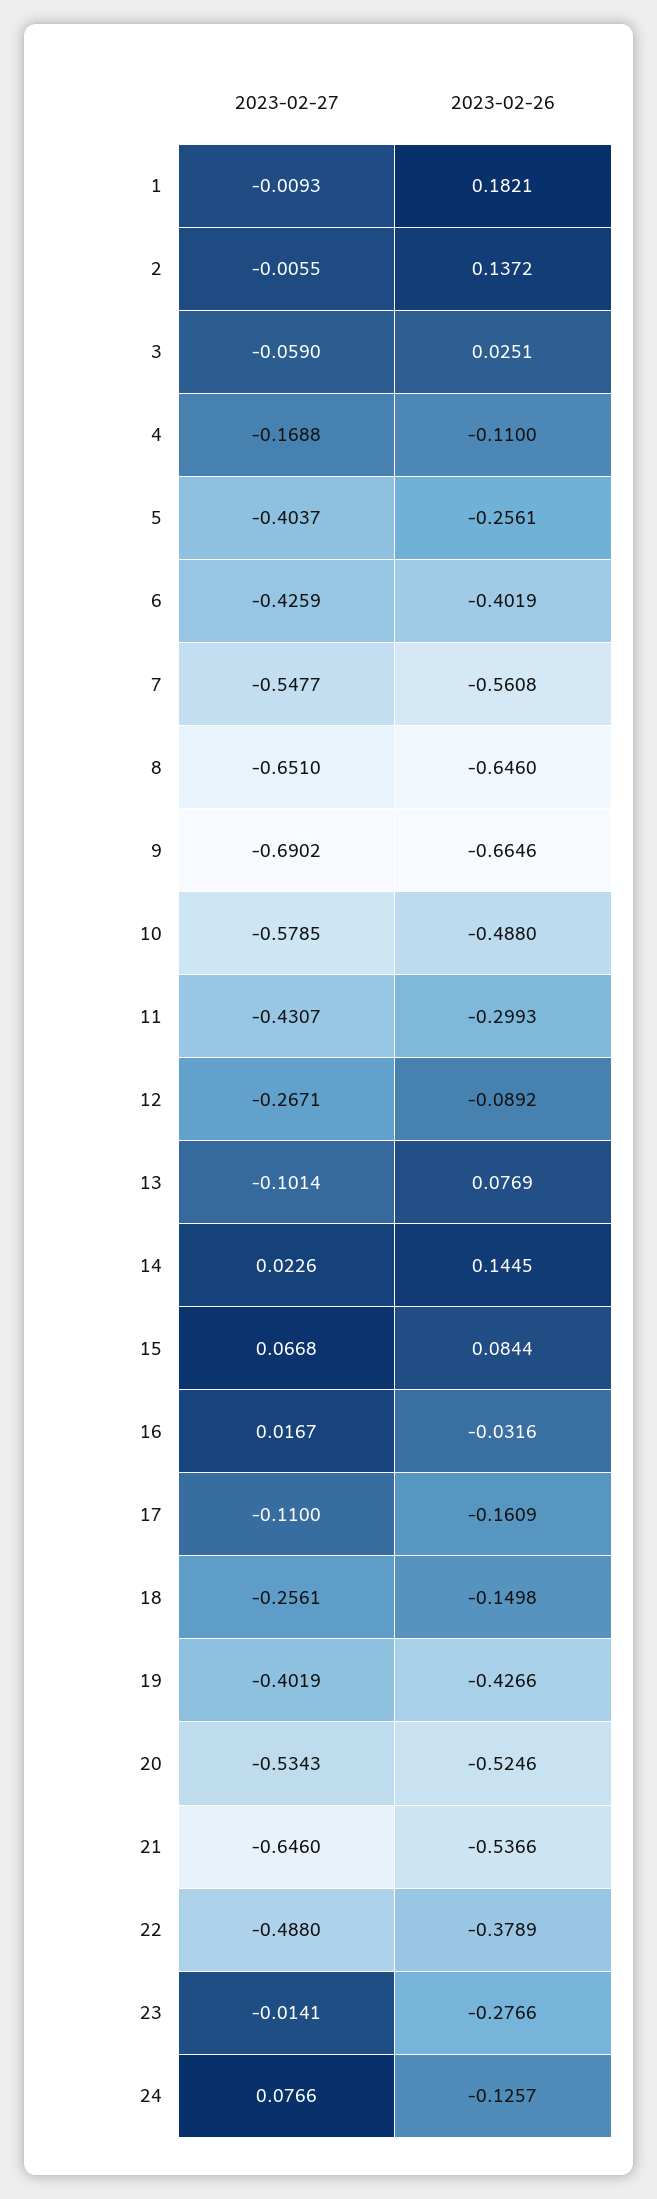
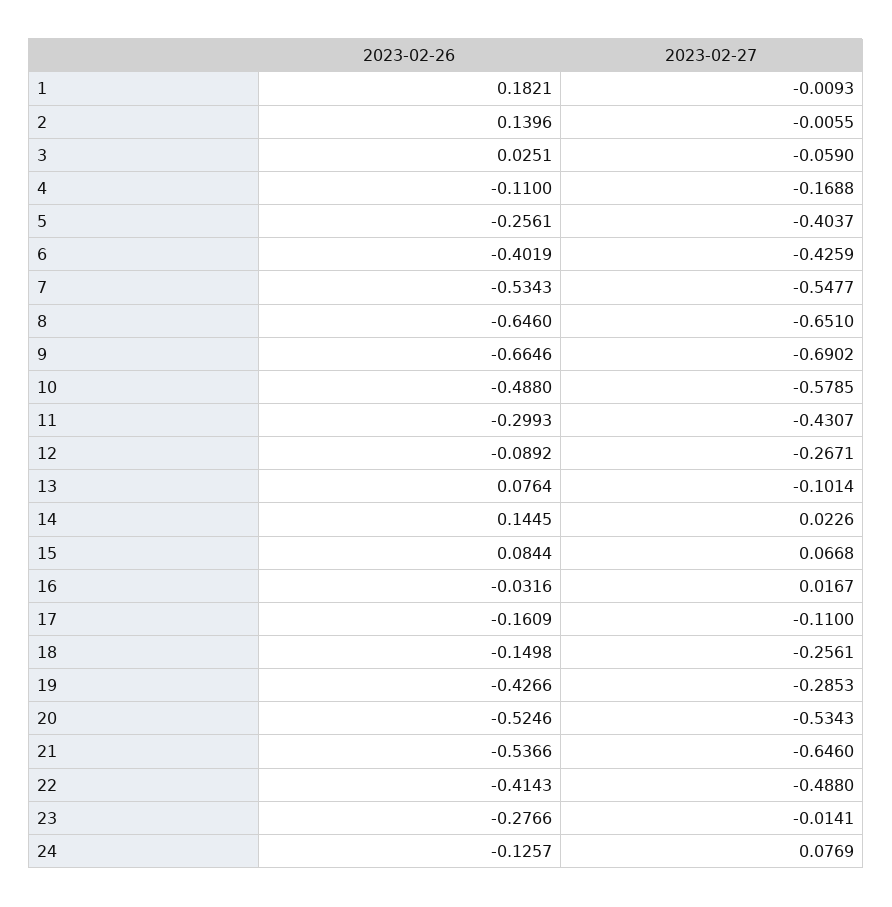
2023-02-26, 2: 0.1372 -> 0.1396
2023-02-26, 7: -0.5608 -> -0.5343
2023-02-26, 13: 0.0769 -> 0.0764
2023-02-27, 19: -0.4019 -> -0.2853
2023-02-26, 22: -0.3789 -> -0.4143
2023-02-27, 24: 0.0766 -> 0.0769

